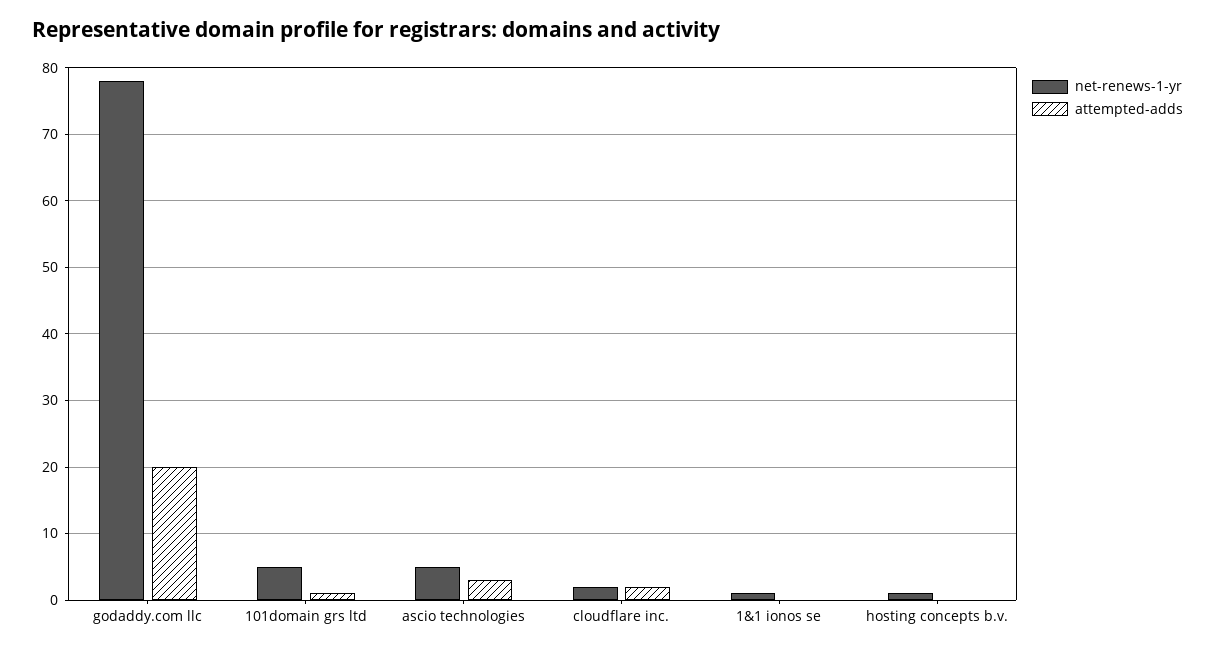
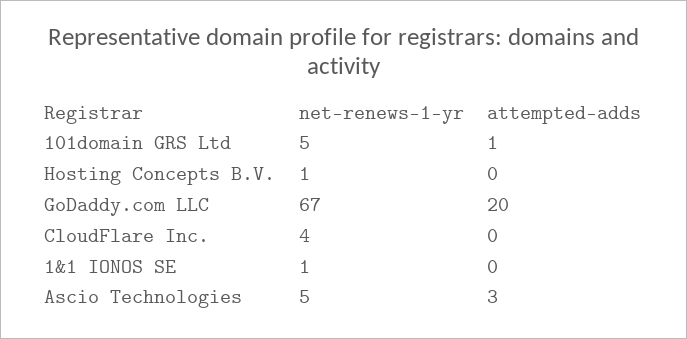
net-renews-1-yr, godaddy.com llc: 78 -> 67
net-renews-1-yr, cloudflare inc.: 2 -> 4
attempted-adds, cloudflare inc.: 2 -> 0

